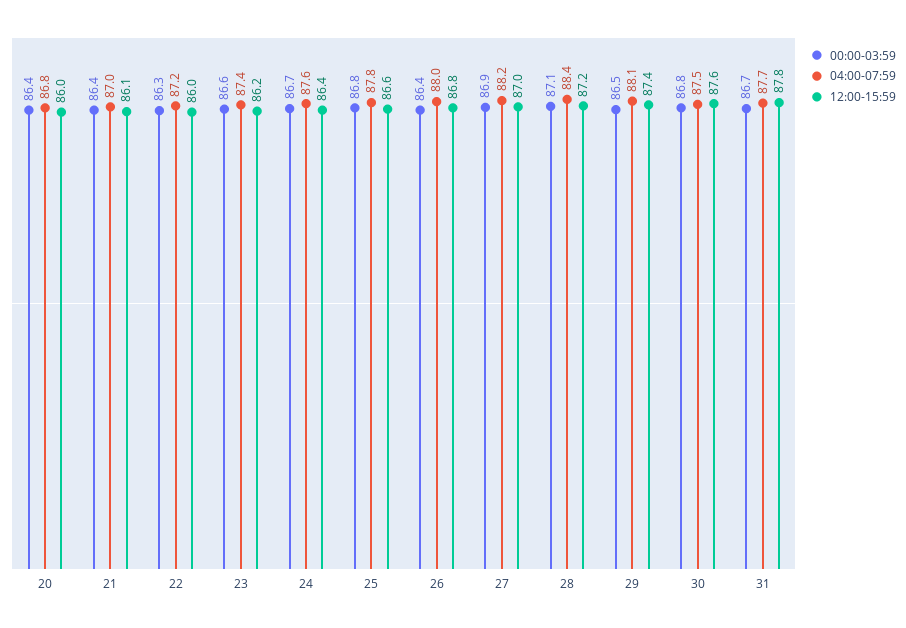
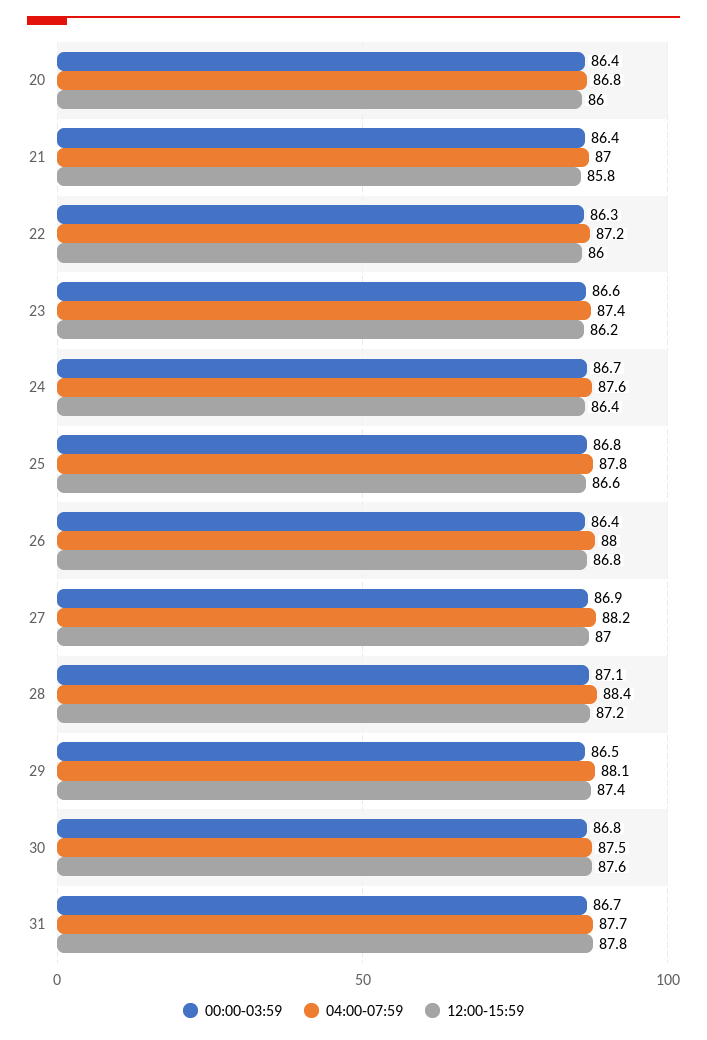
12:00-15:59, 21: 86.1 -> 85.8

